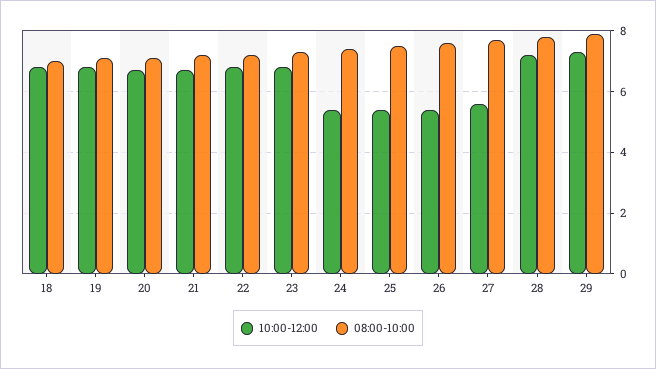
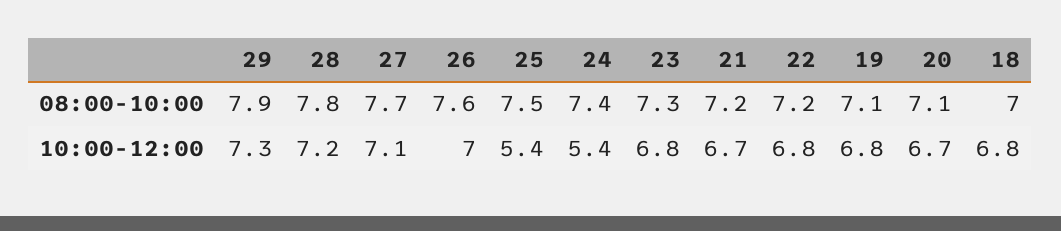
10:00-12:00, 26: 5.5 -> 7
10:00-12:00, 27: 5.5 -> 7.1

